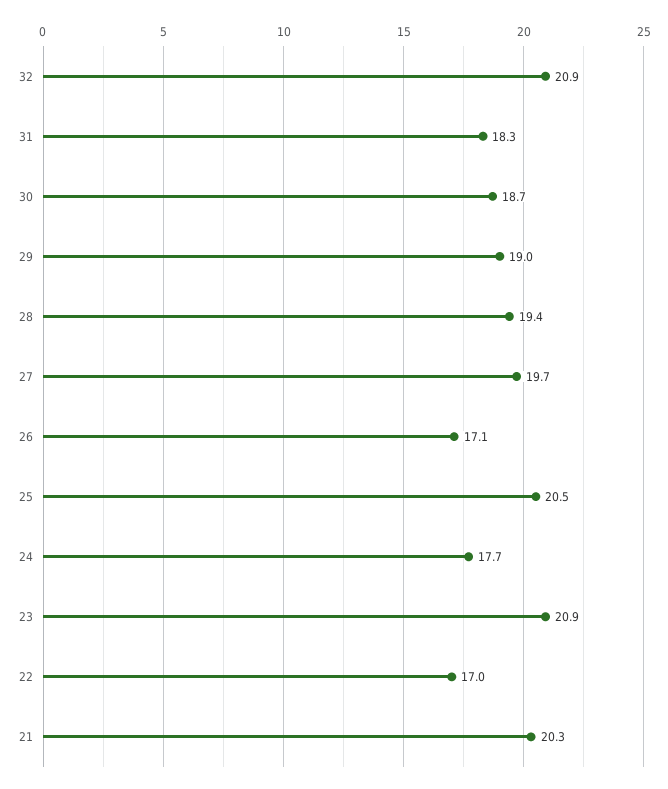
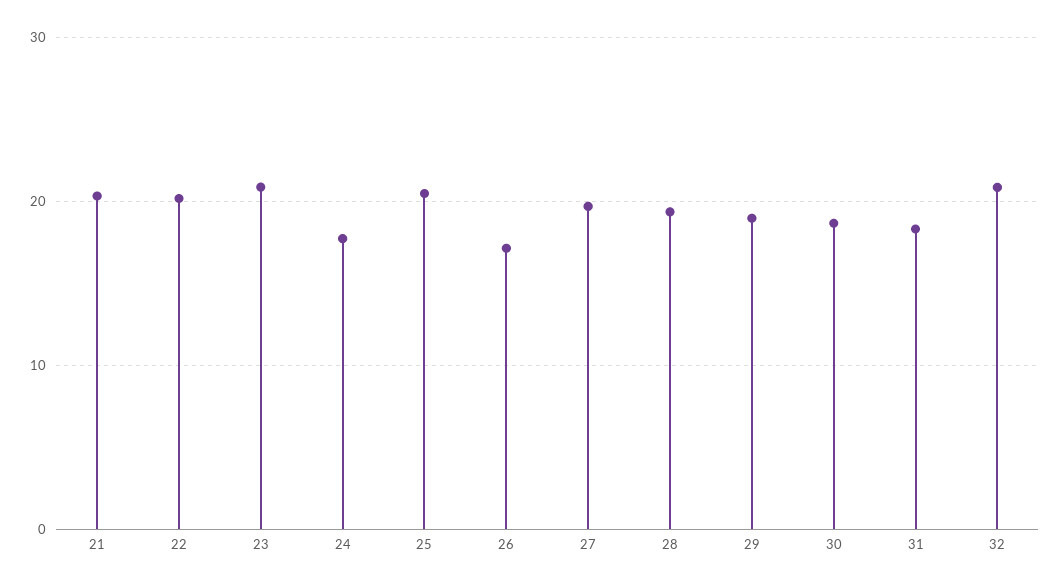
22: 17 -> 20

